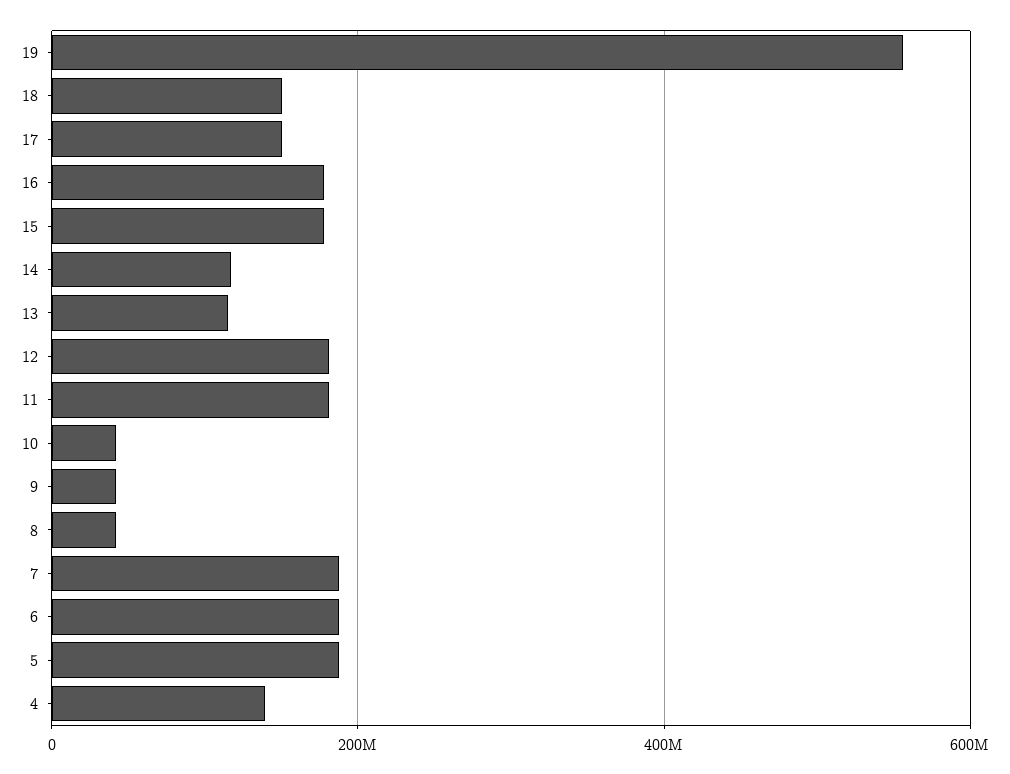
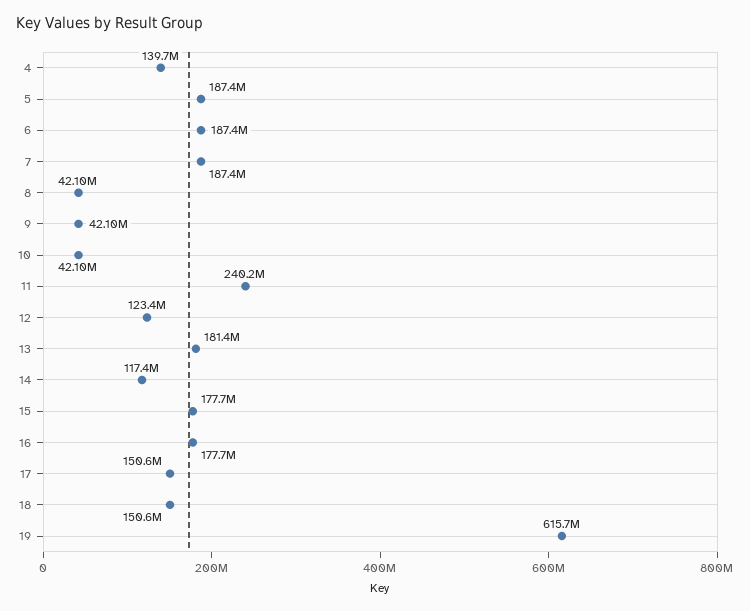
19: 560000000 -> 615700000
13: 120000000 -> 181400000
12: 180000000 -> 123400000
11: 180000000 -> 240200000

